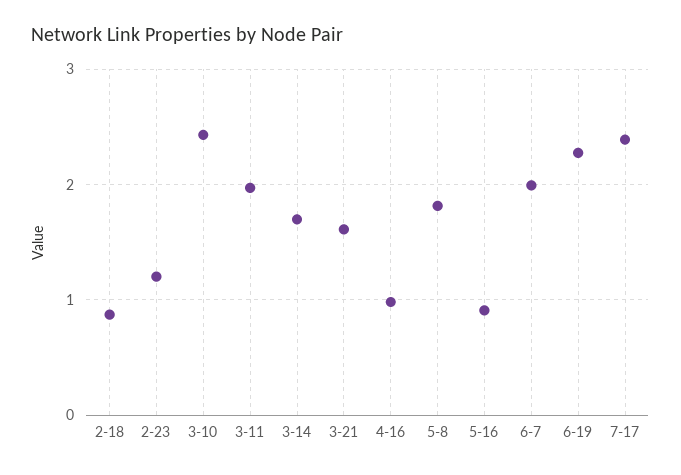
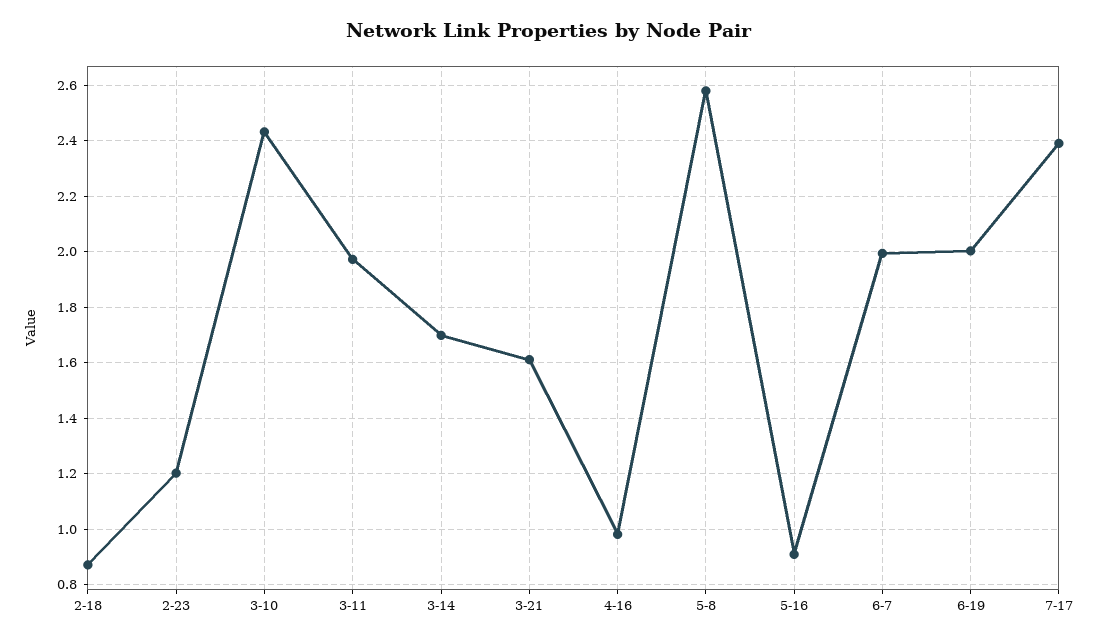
5-8: 1.8 -> 2.575
6-19: 2.3 -> 2

